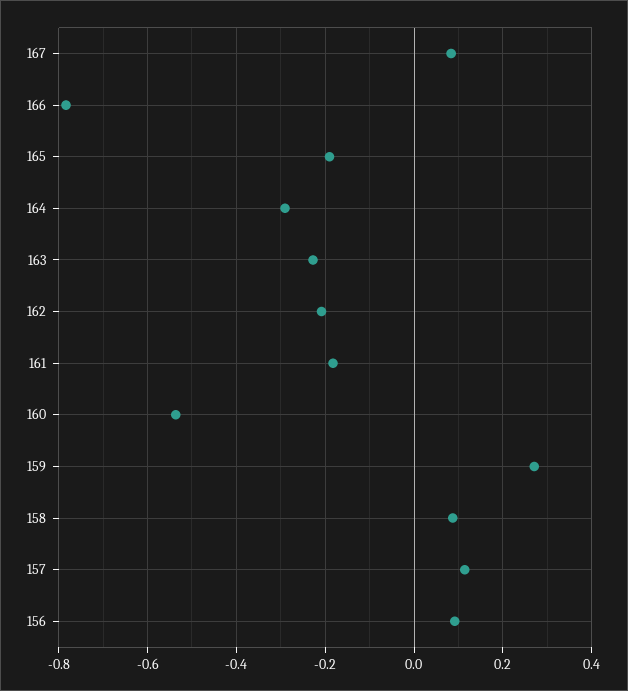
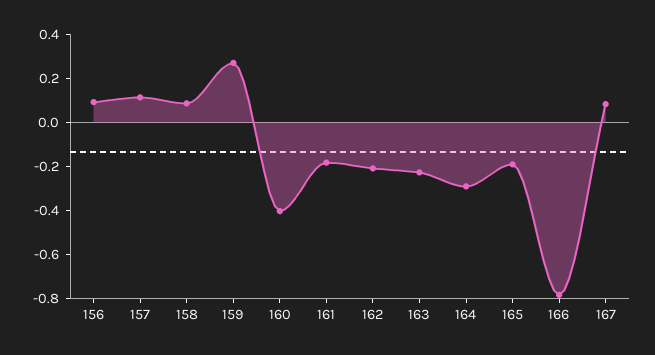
160: -0.54 -> -0.4

